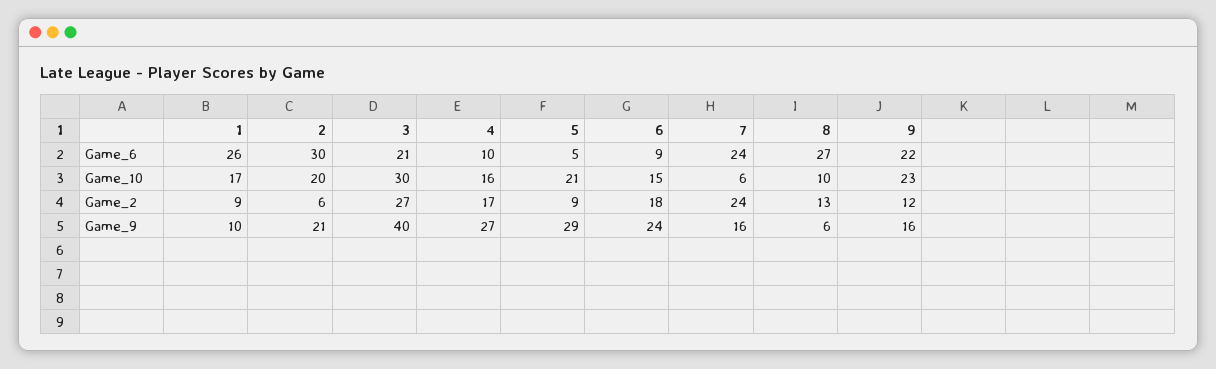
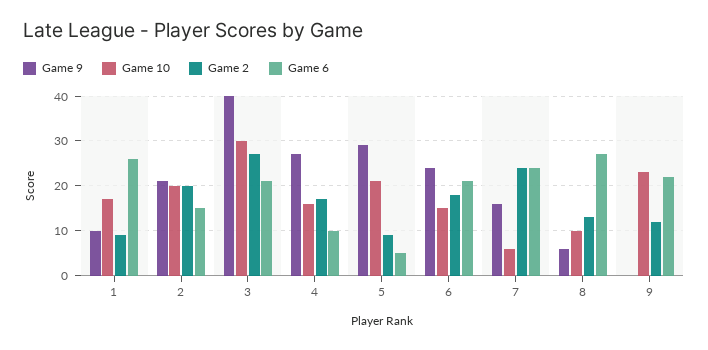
Game_6, 2: 30 -> 15
Game_6, 6: 9 -> 20
Game_2, 2: 6 -> 20
Game_9, 9: 16 -> 0

